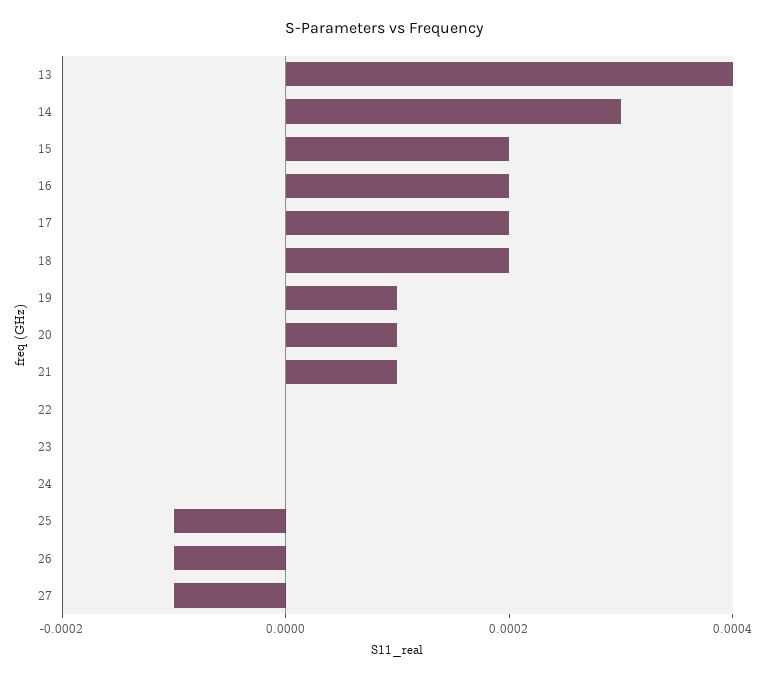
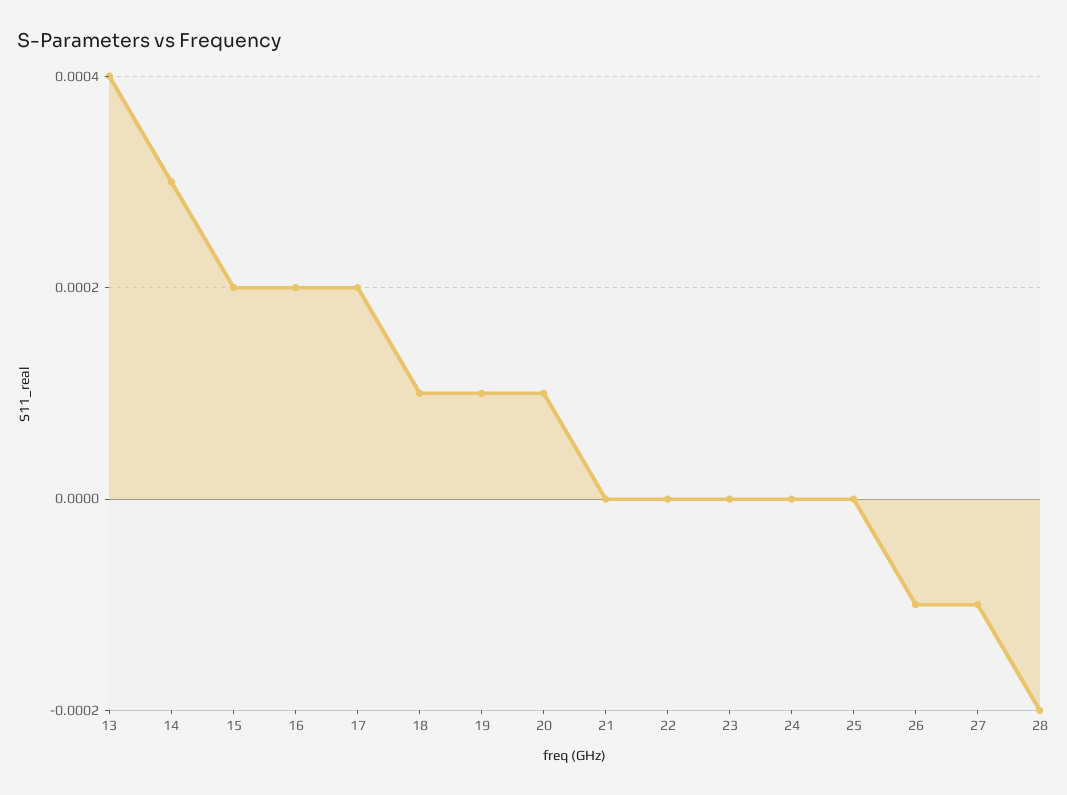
18: 0.0002 -> 0.0001
21: 0.0001 -> 0
25: -0.0001 -> 0
28: none -> -0.0002

